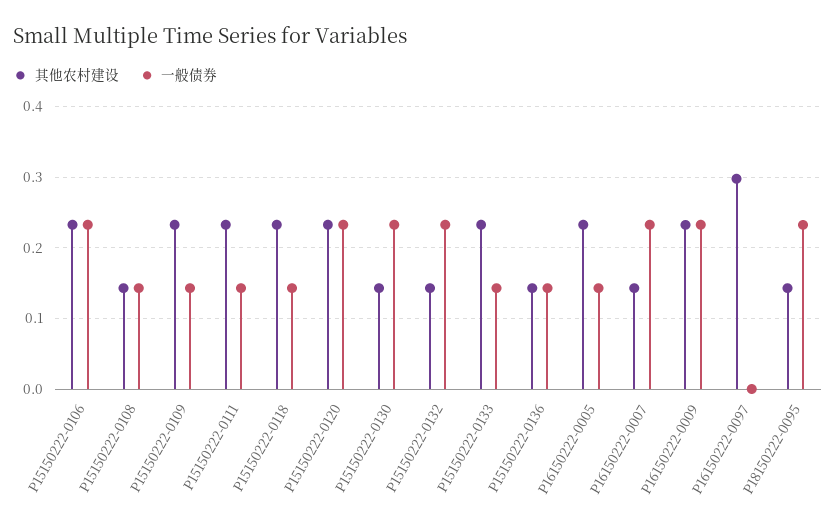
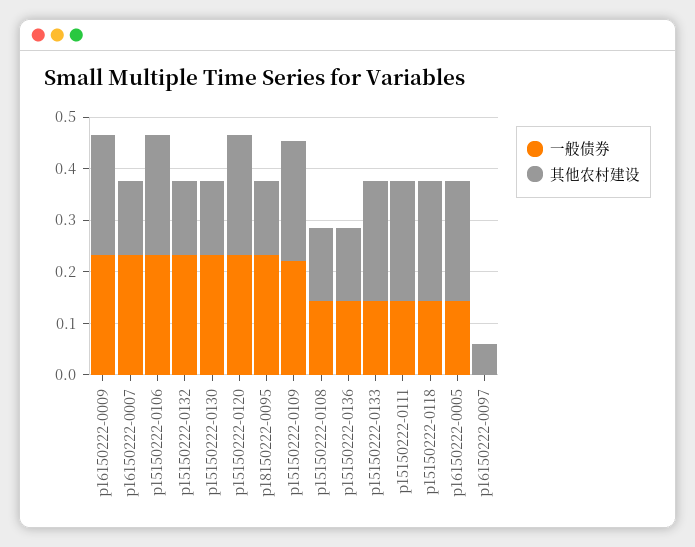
一般债券, P15150222-0109: 0.14 -> 0.22
其他农村建设, P16150222-0097: 0.3 -> 0.06

